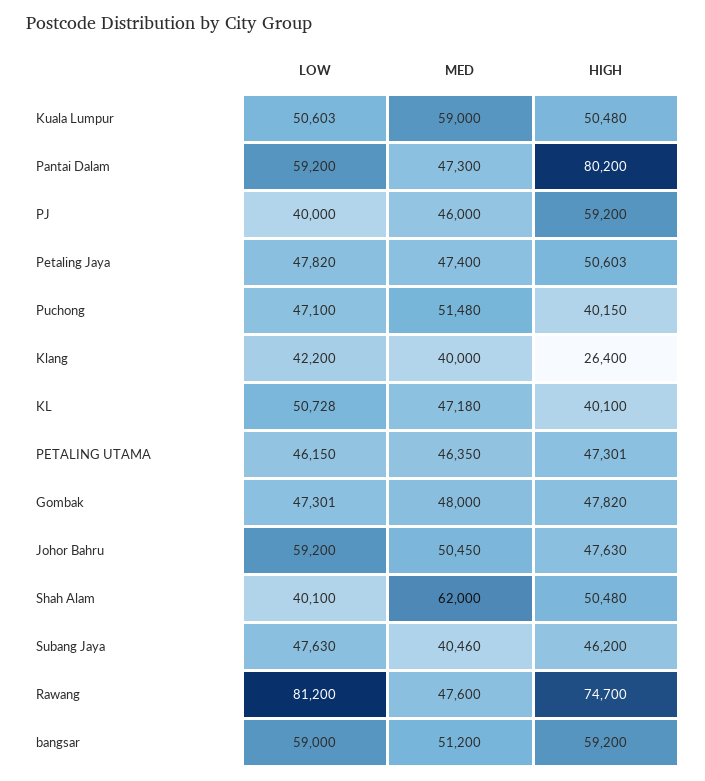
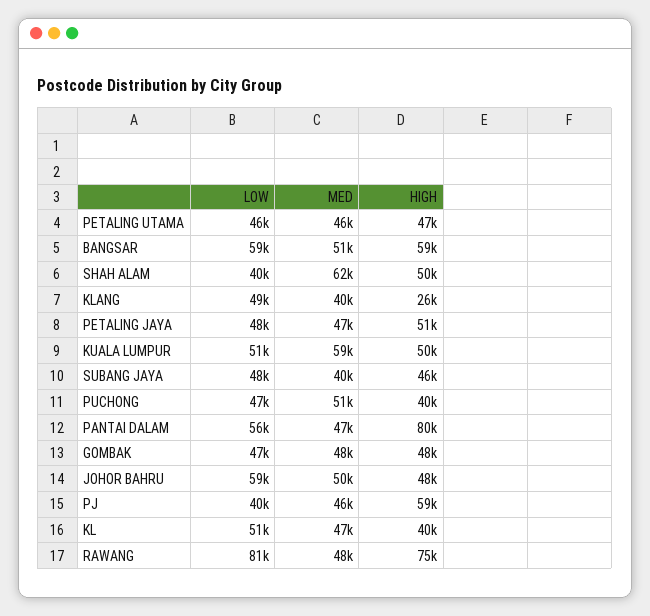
LOW, Pantai Dalam: 59200 -> 56000
LOW, Klang: 42200 -> 49000

